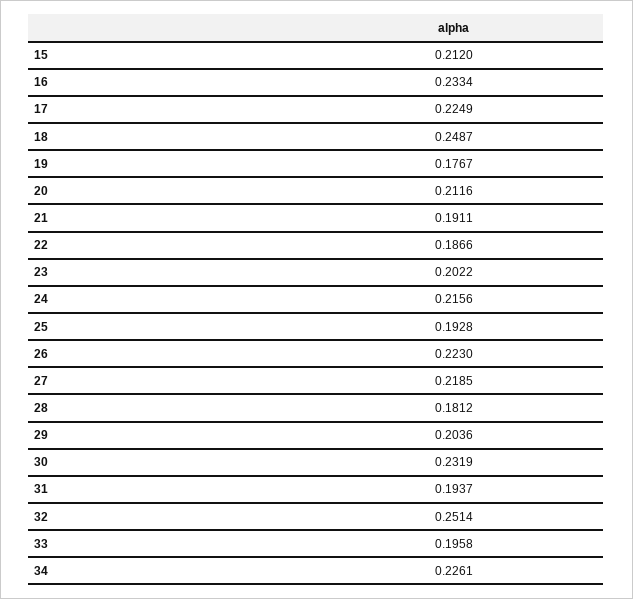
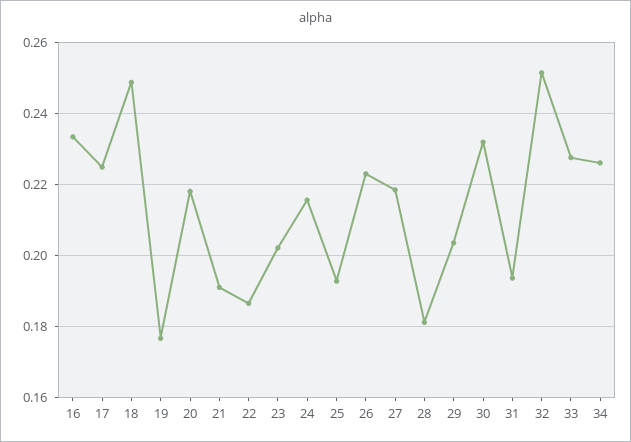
15: 0.212 -> none
20: 0.2116 -> 0.218
33: 0.1958 -> 0.228

